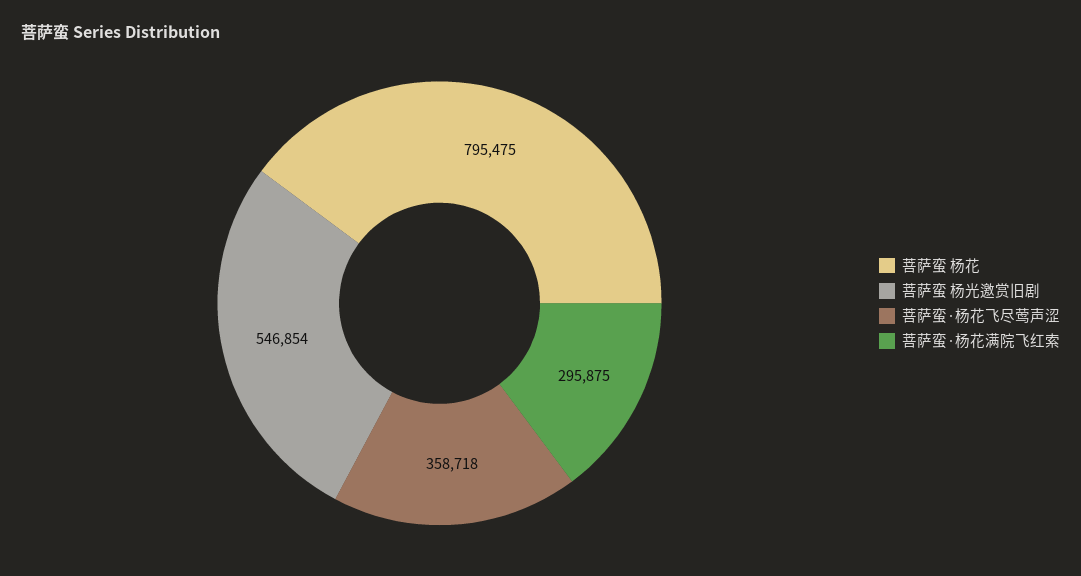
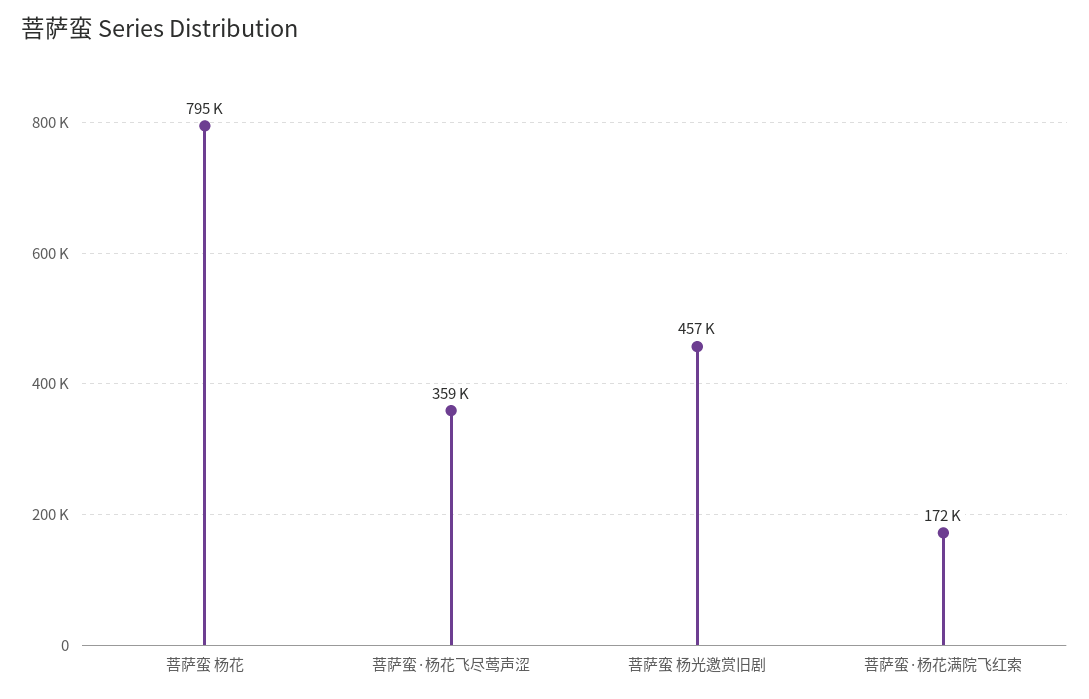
菩萨蛮 杨光邀赏旧剧: 546854 -> 457000
菩萨蛮·杨花满院飞红索: 295875 -> 172000

